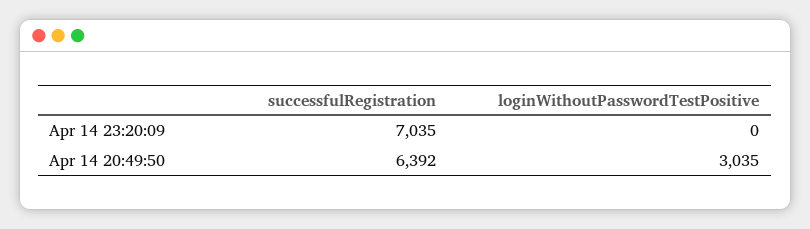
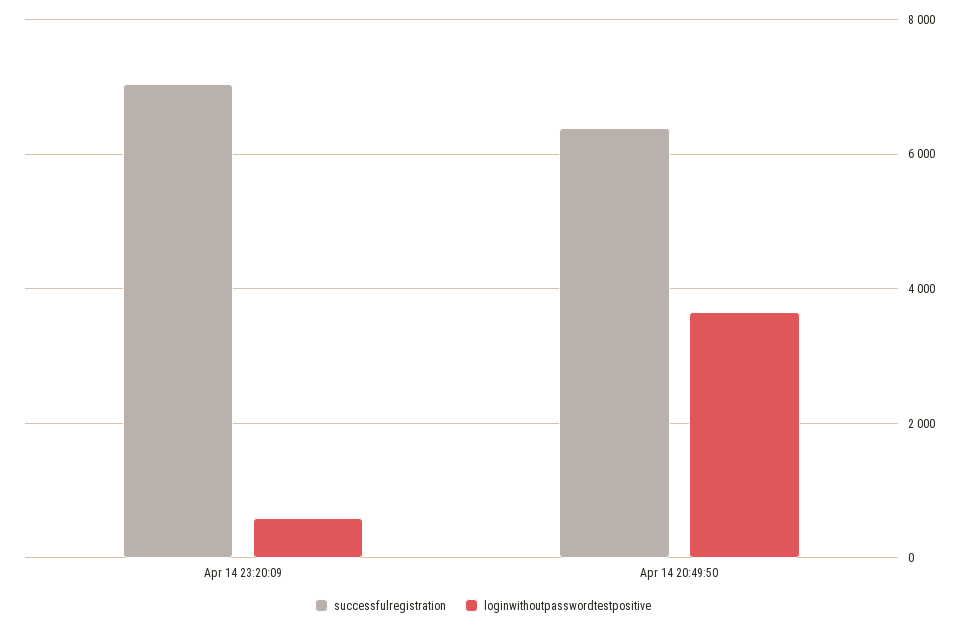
loginWithoutPasswordTestPositive, Apr 14 23:20:09: 0 -> 600
loginWithoutPasswordTestPositive, Apr 14 20:49:50: 3035 -> 3600

